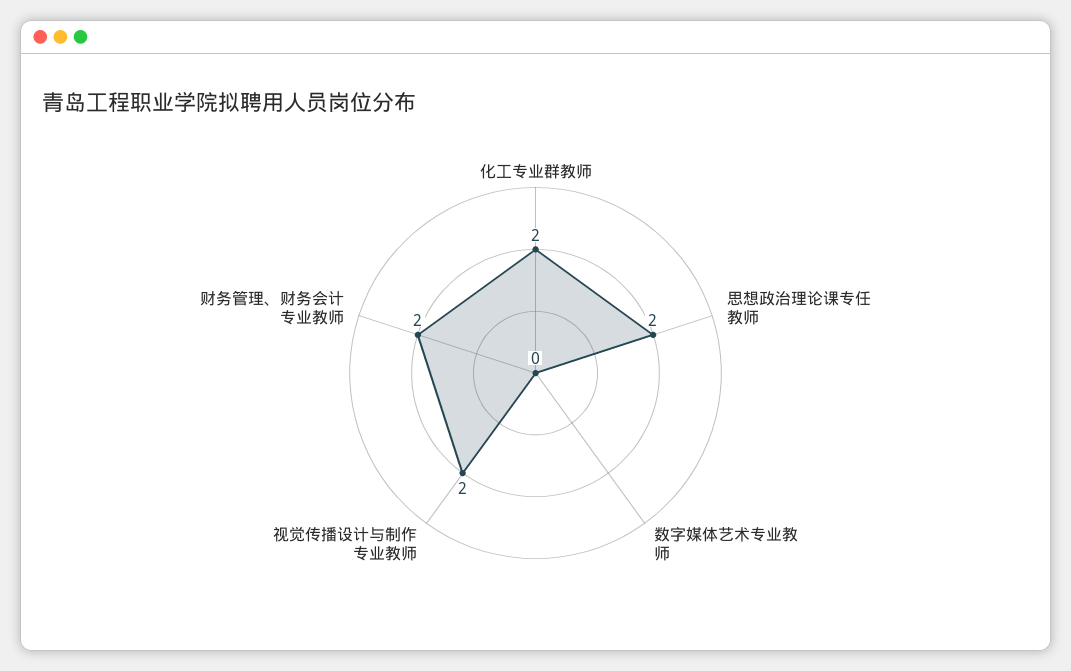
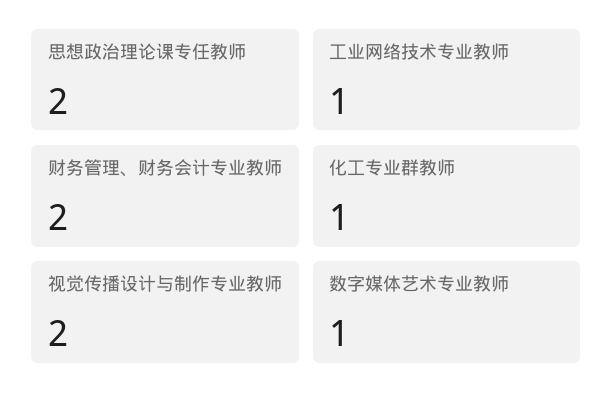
化工专业群教师: 2 -> 1
数字媒体艺术专业教师: 0 -> 1
工业网络技术专业教师: none -> 1

